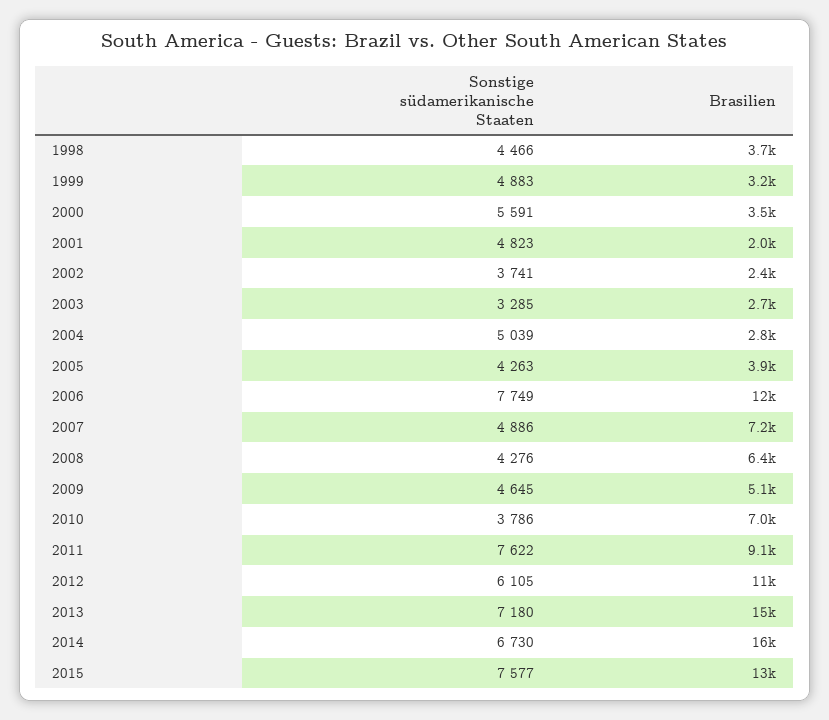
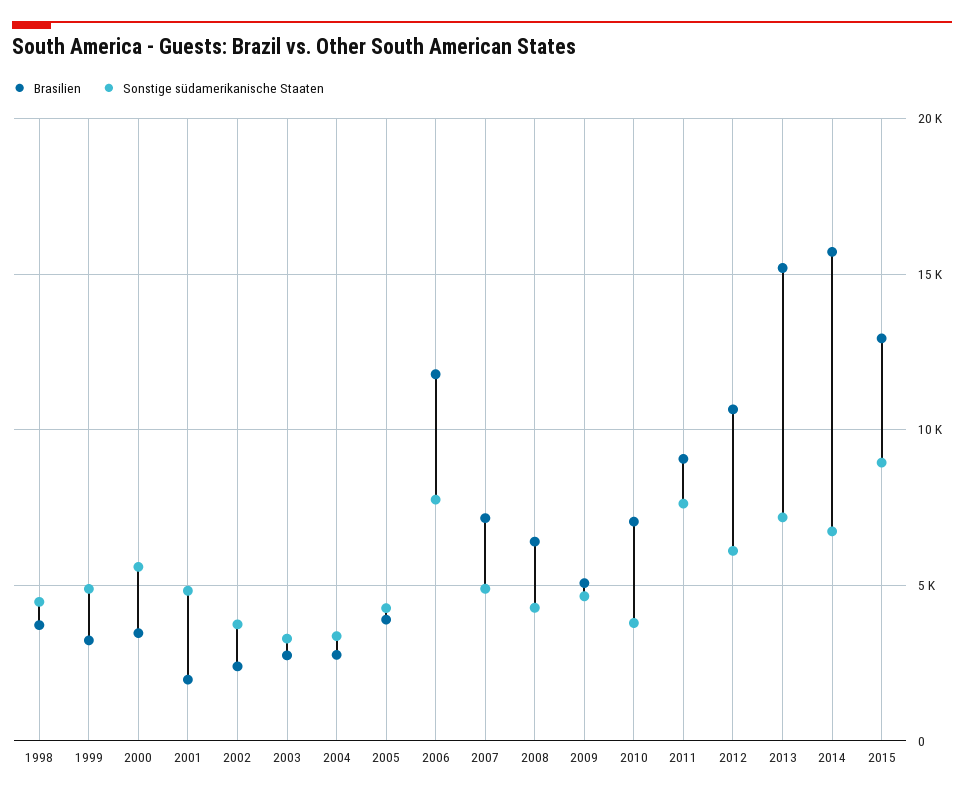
Sonstige südamerikanische Staaten, 2004: 5039 -> 3500
Sonstige südamerikanische Staaten, 2015: 7577 -> 9000

